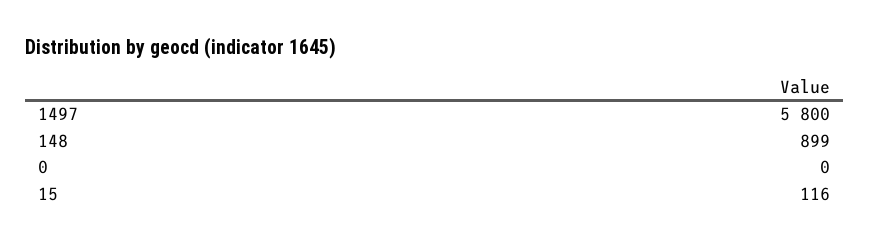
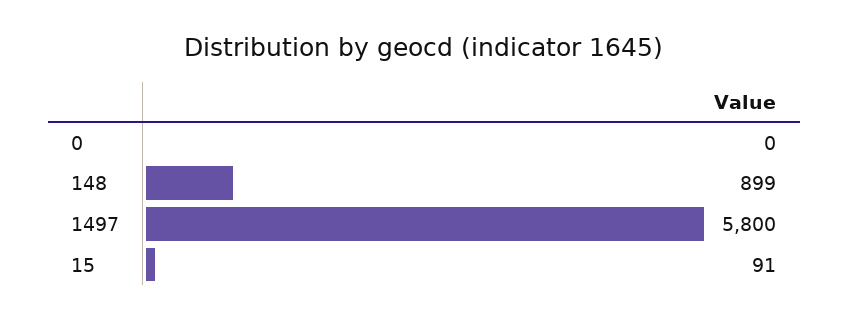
15: 116 -> 91

